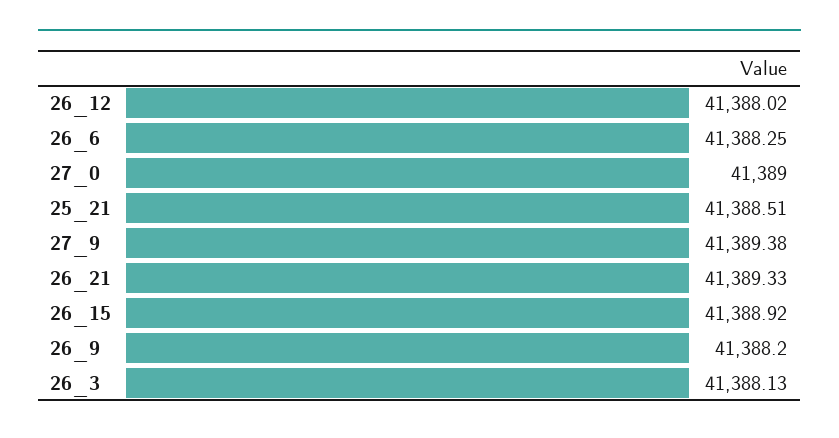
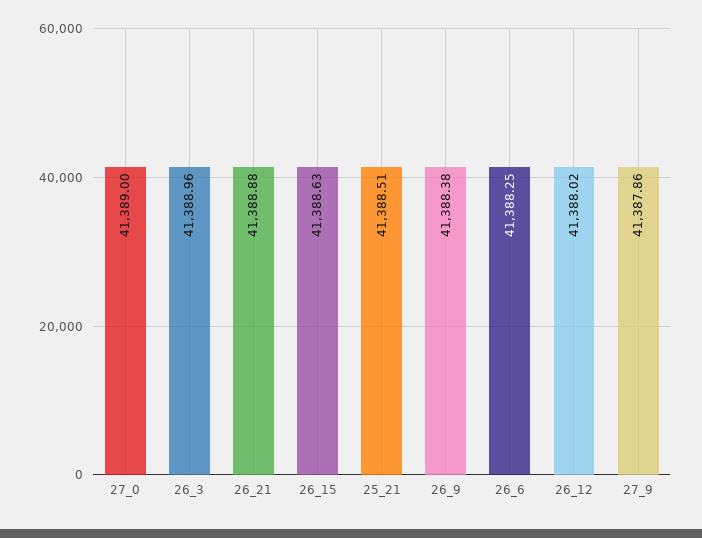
27_9: 41389.38 -> 41387.86
26_21: 41389.33 -> 41388.88
26_15: 41388.92 -> 41388.63
26_9: 41388.2 -> 41388.38
26_3: 41388.13 -> 41388.96

